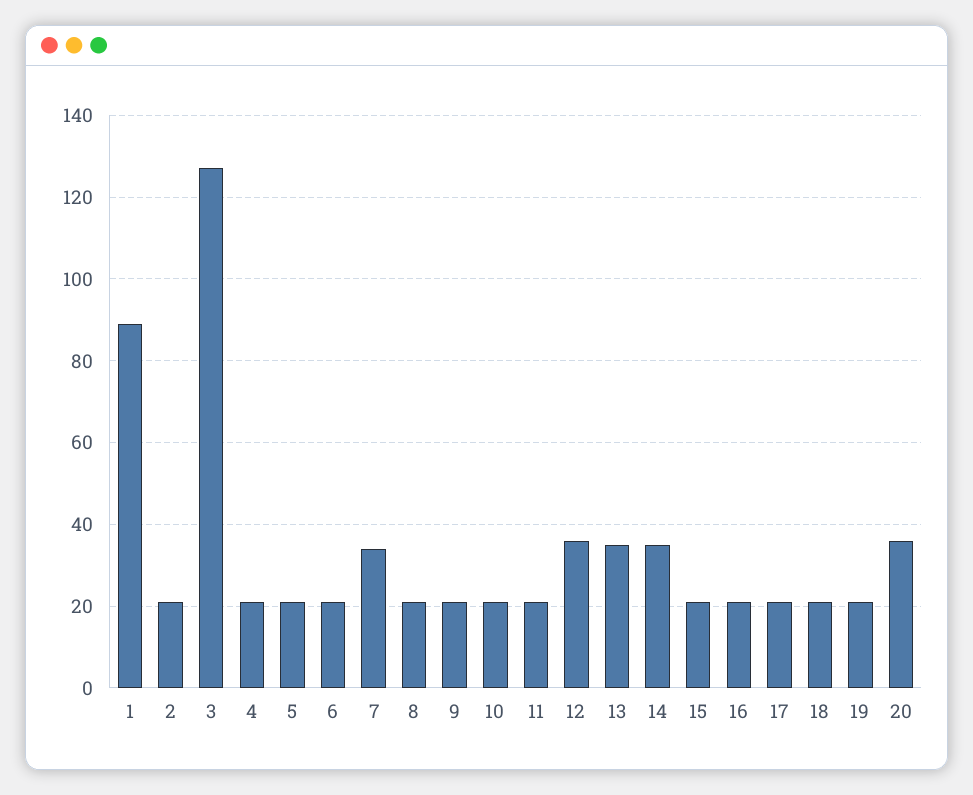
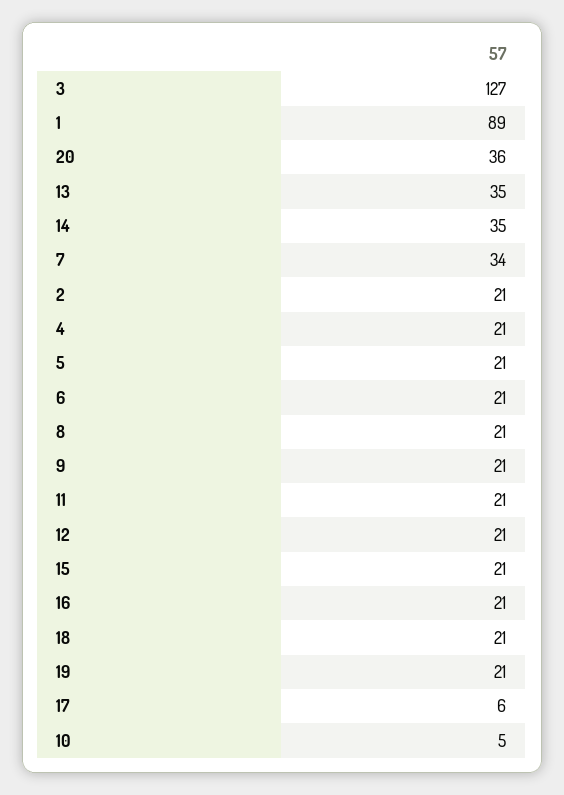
10: 20 -> 5
12: 35 -> 21
17: 20 -> 6

